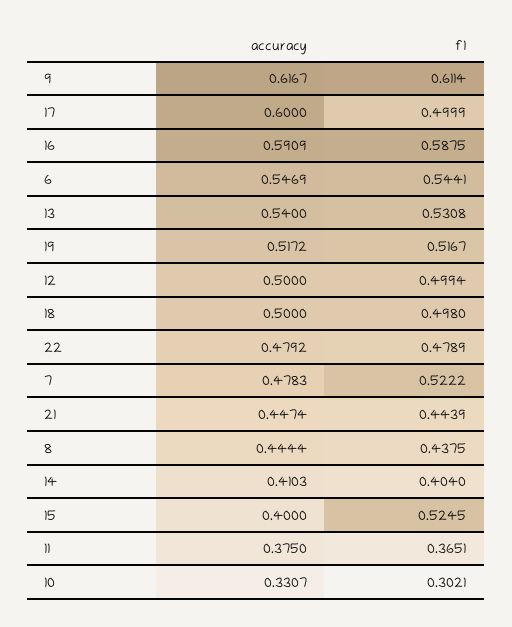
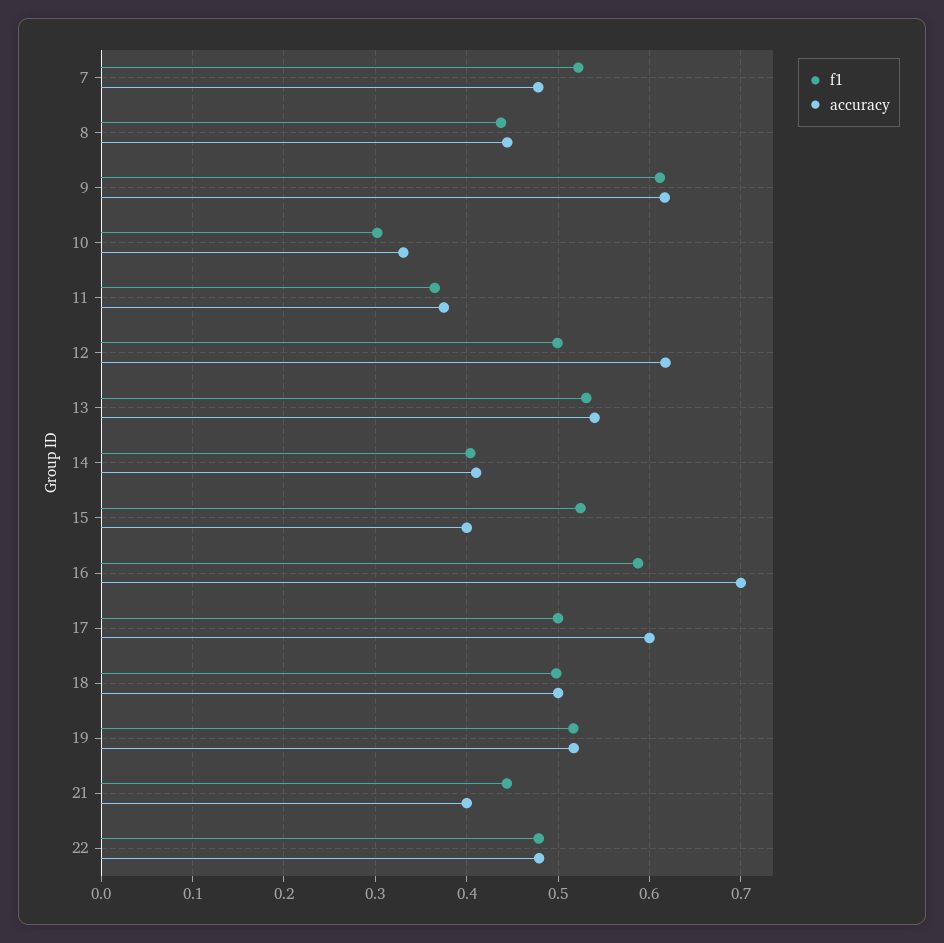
accuracy, 16: 0.5909 -> 0.7
accuracy, 6: 0.5469 -> none
f1, 6: 0.5441 -> none
accuracy, 12: 0.5 -> 0.62
accuracy, 21: 0.4474 -> 0.4

